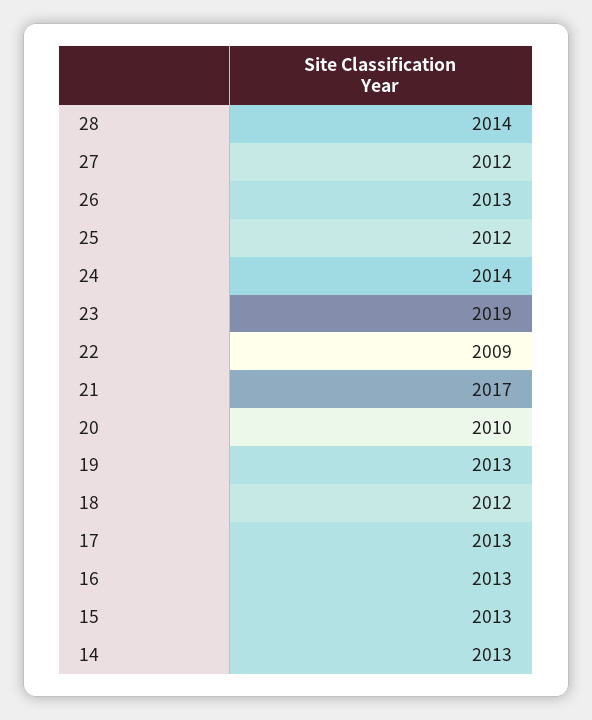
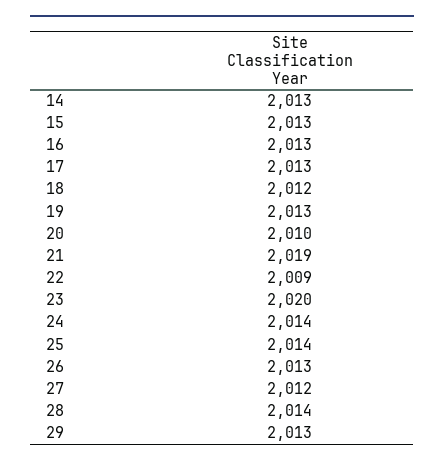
25: 2012 -> 2014
23: 2019 -> 2020
21: 2017 -> 2019
29: none -> 2013

